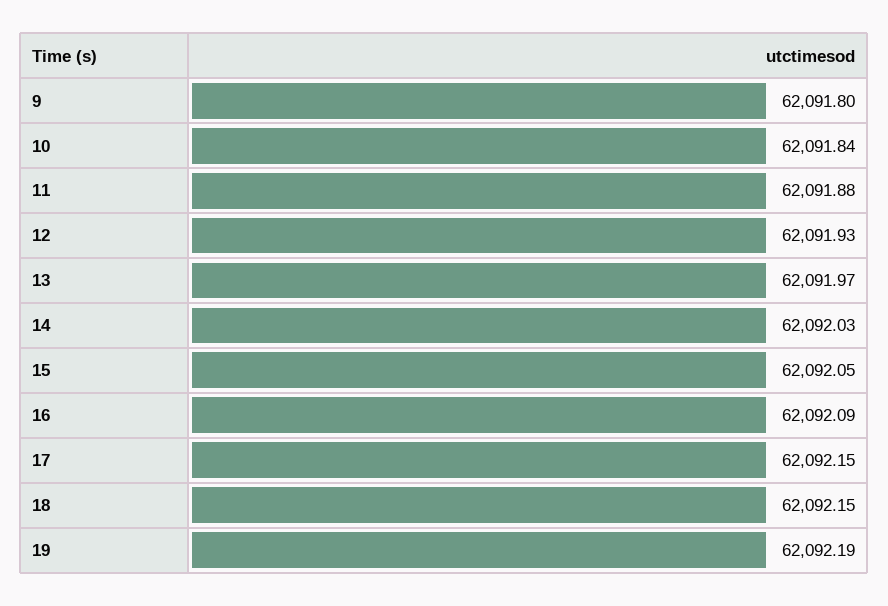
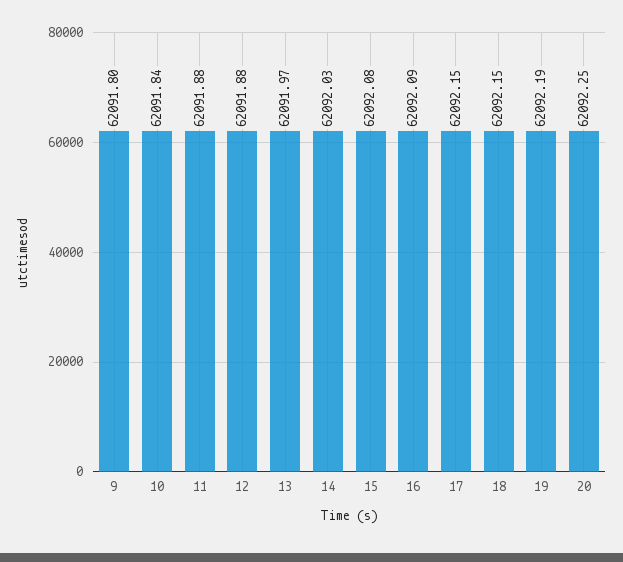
12: 62091.93 -> 62091.88
15: 62092.05 -> 62092.08
20: none -> 62092.25

